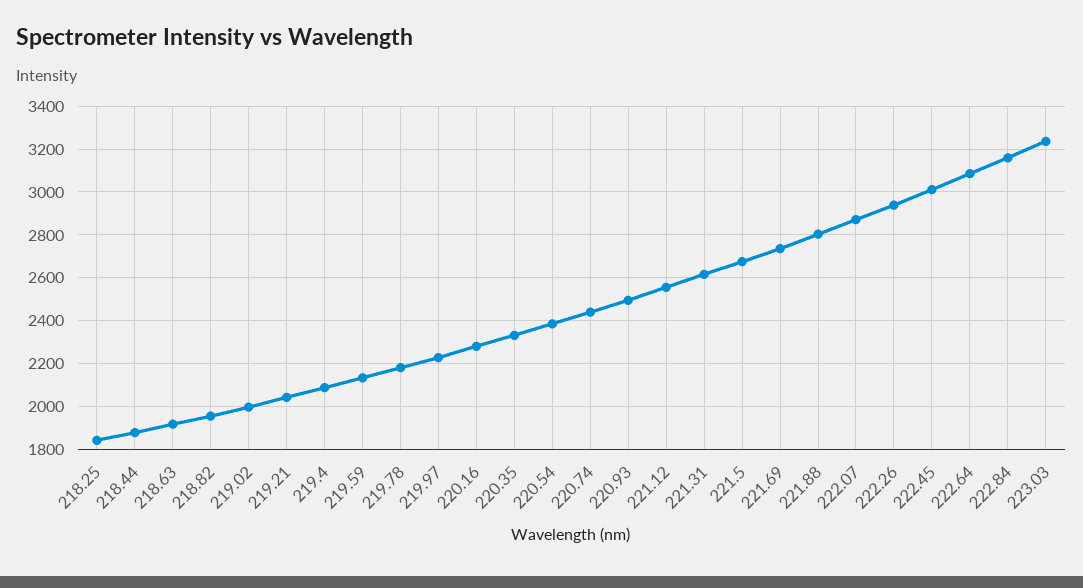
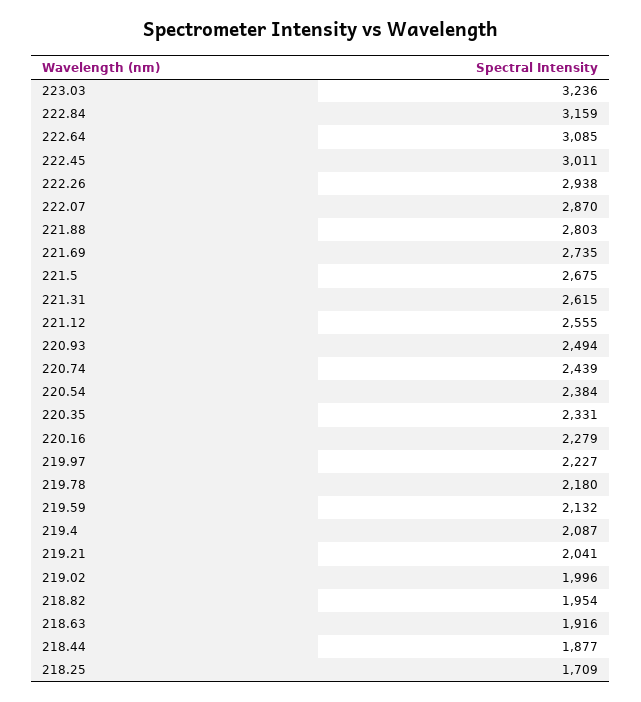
218.25: 1850 -> 1709

